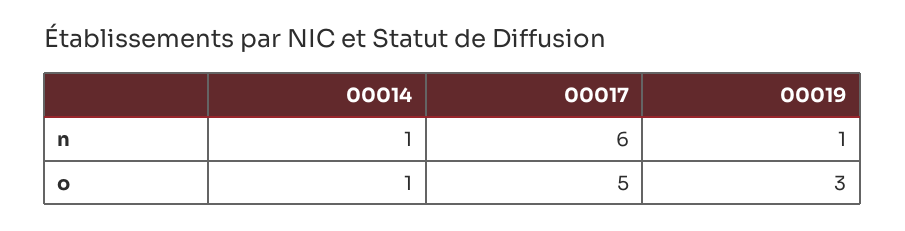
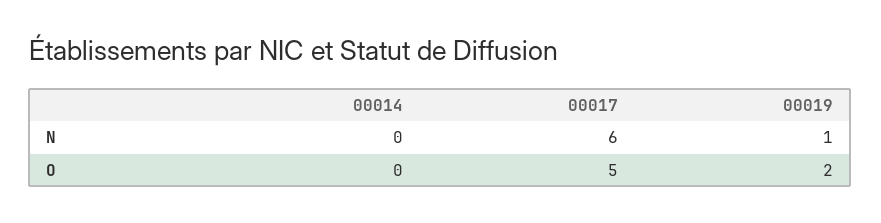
00014, n: 1 -> 0
00014, o: 1 -> 0
00019, o: 3 -> 2

